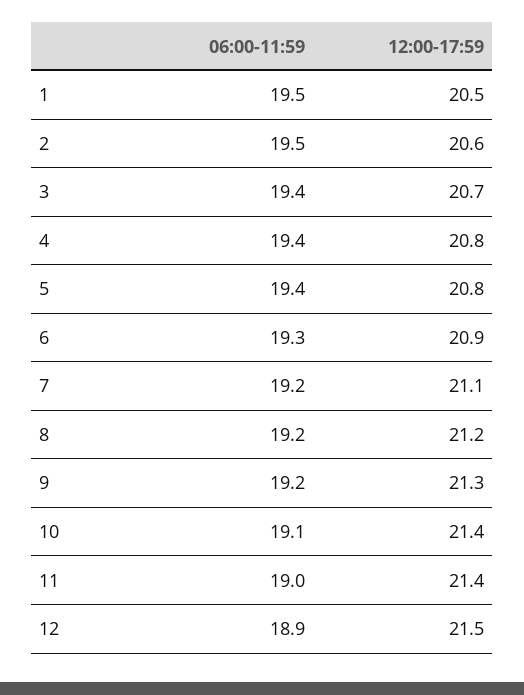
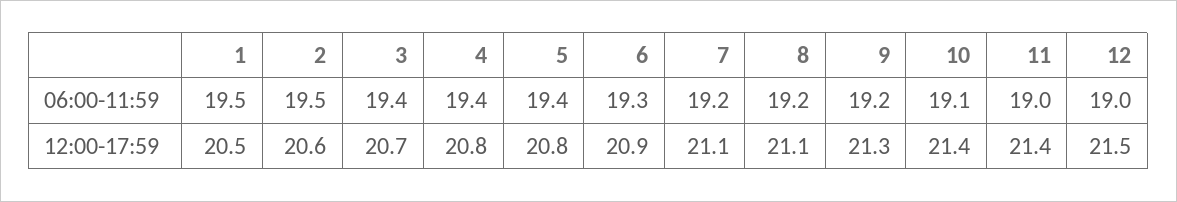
12:00-17:59, 8: 21.2 -> 21.1
06:00-11:59, 12: 18.9 -> 19

